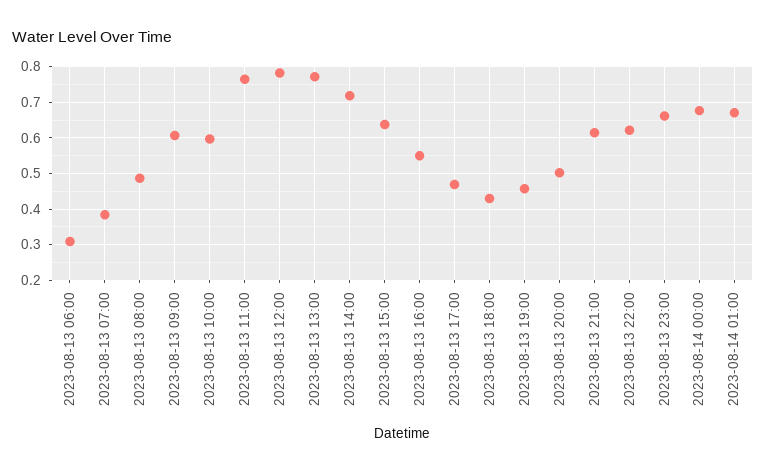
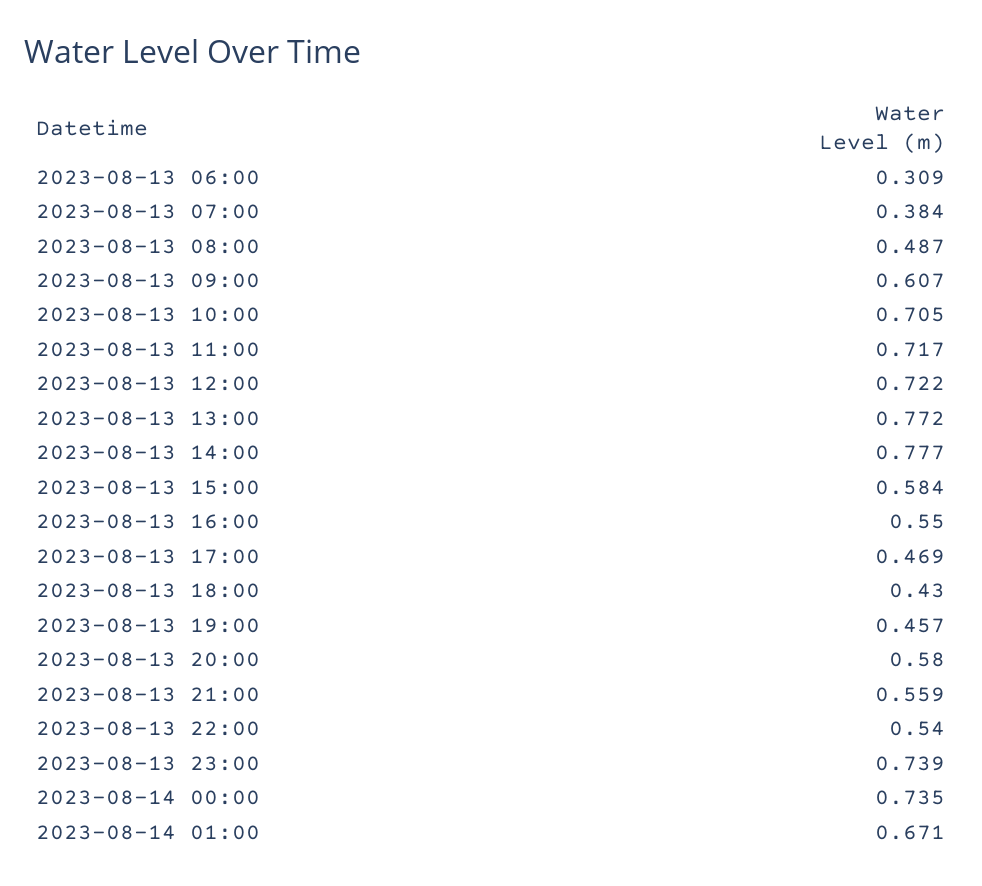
2023-08-13 10:00: 0.6 -> 0.705
2023-08-13 11:00: 0.76 -> 0.717
2023-08-13 12:00: 0.78 -> 0.722
2023-08-13 14:00: 0.72 -> 0.777
2023-08-13 15:00: 0.64 -> 0.584
2023-08-13 20:00: 0.5 -> 0.58
2023-08-13 21:00: 0.62 -> 0.559
2023-08-13 22:00: 0.62 -> 0.54
2023-08-13 23:00: 0.66 -> 0.739
2023-08-14 00:00: 0.68 -> 0.735

